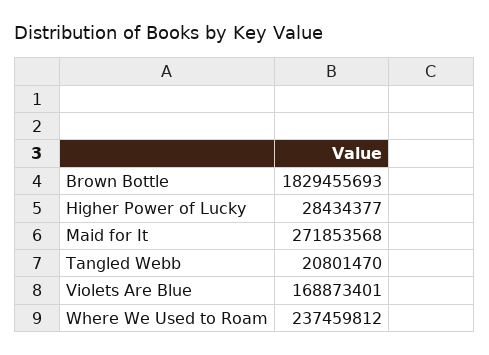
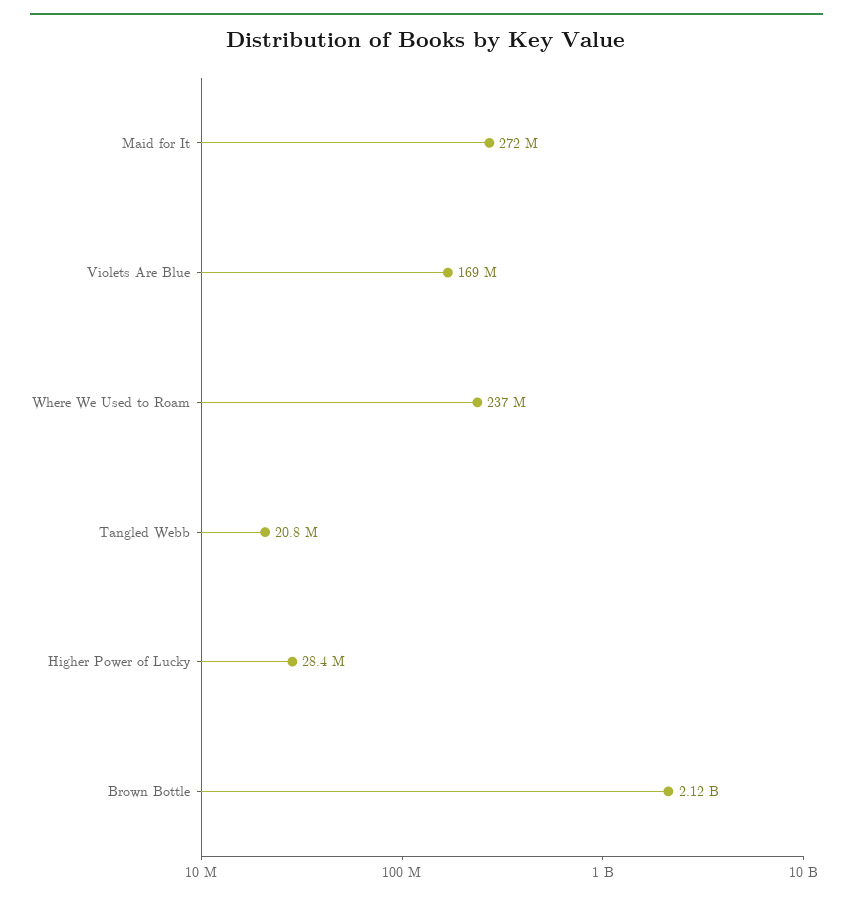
Brown Bottle: 1829455693 -> 2120000000

